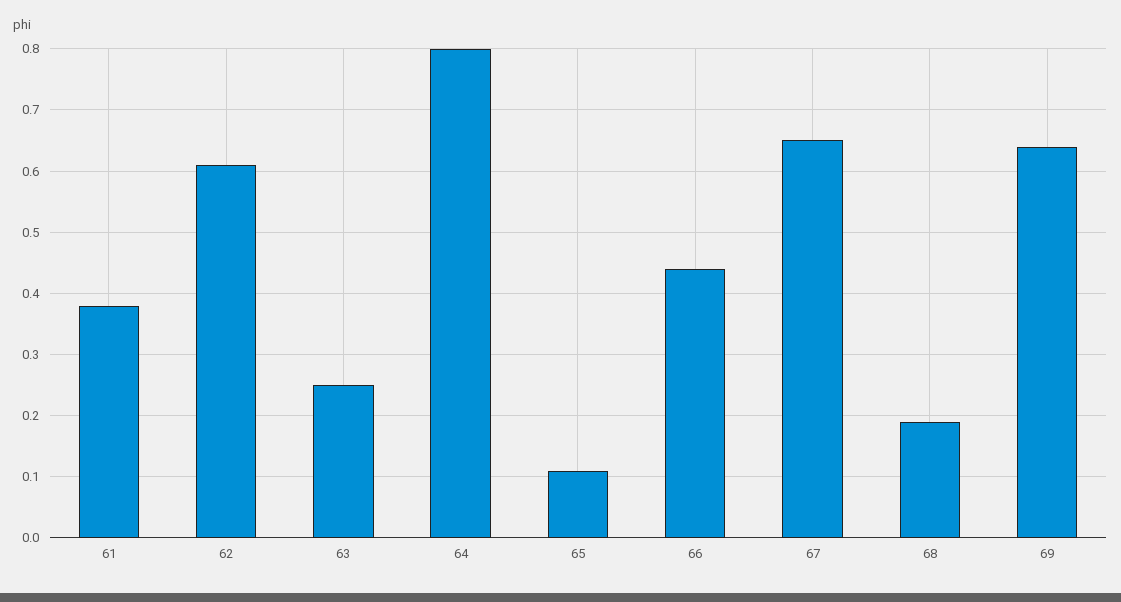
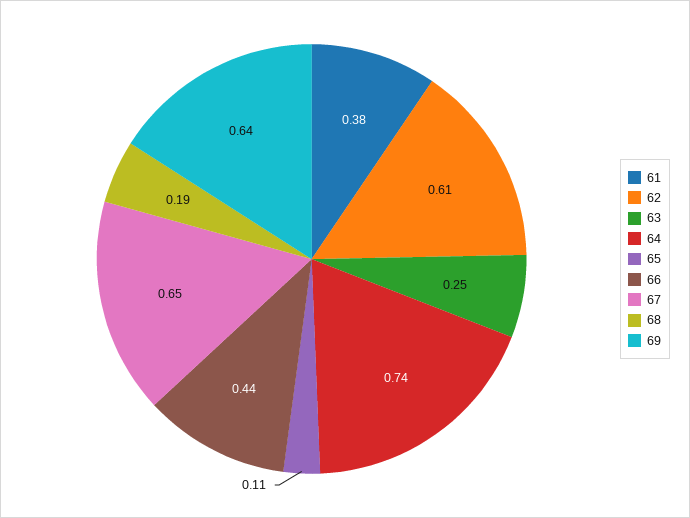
64: 0.8 -> 0.74

